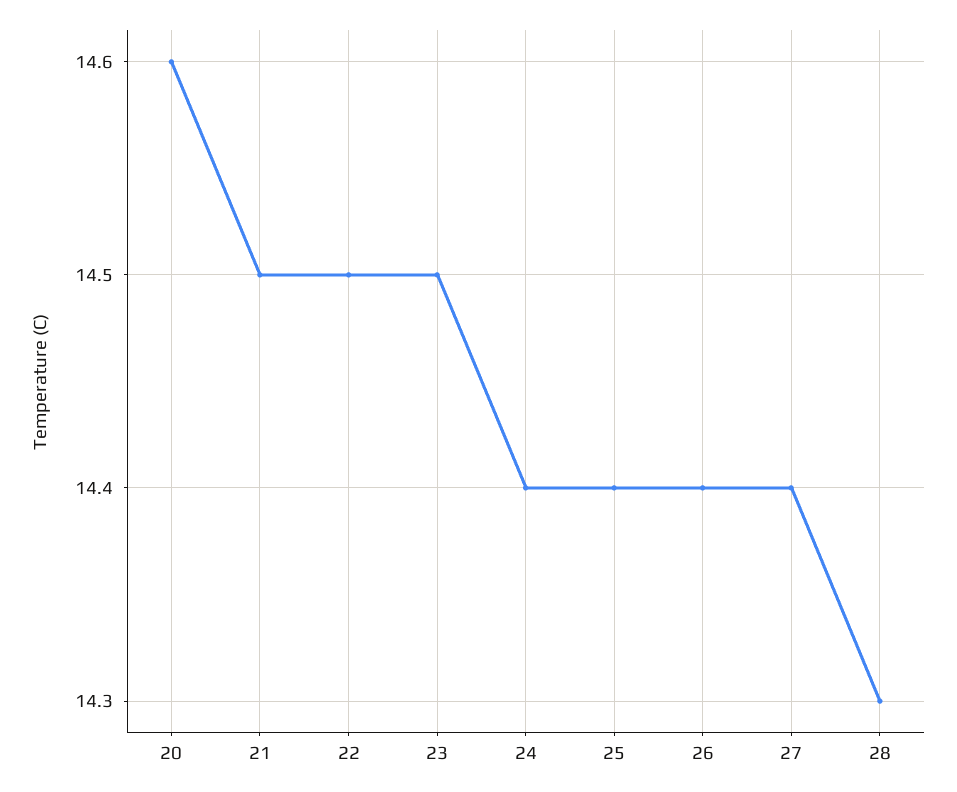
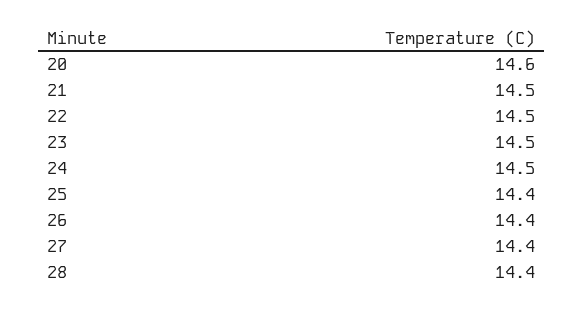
24: 14.4 -> 14.5
28: 14.3 -> 14.4

